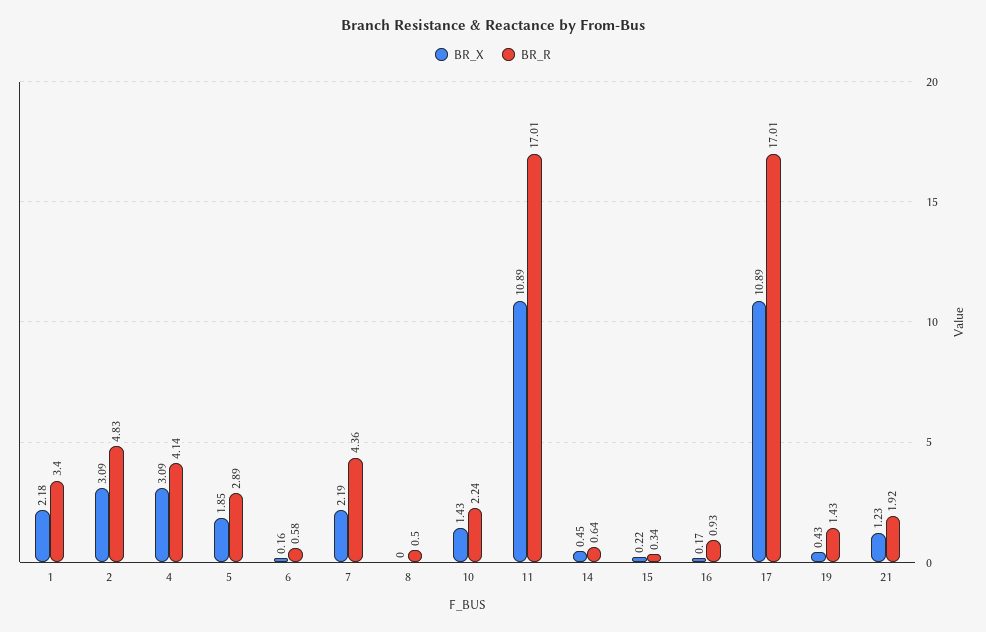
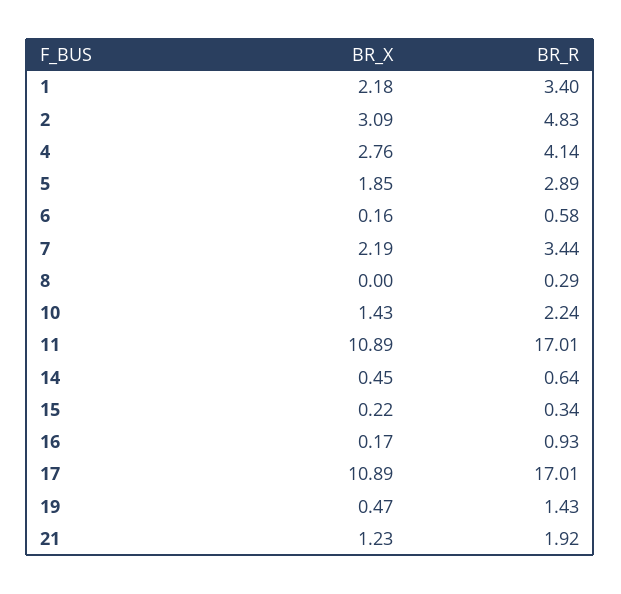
BR_X, 4: 3.09 -> 2.76
BR_R, 7: 4.36 -> 3.44
BR_R, 8: 0.5 -> 0.29
BR_X, 19: 0.43 -> 0.47

